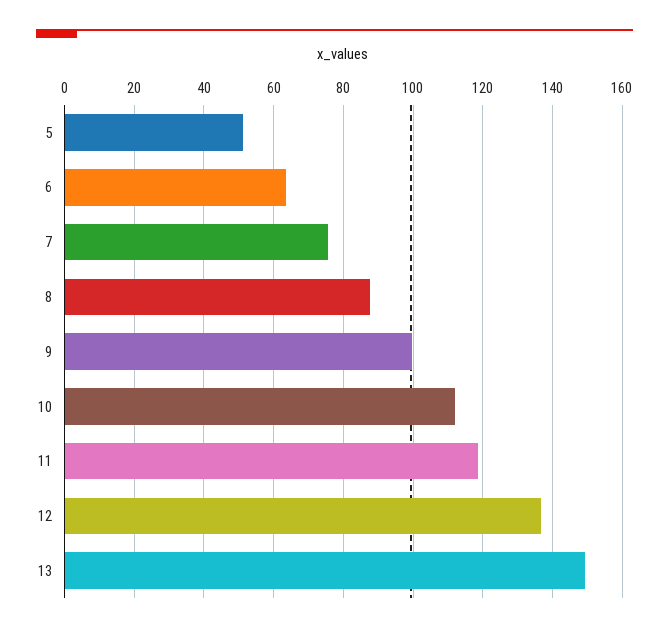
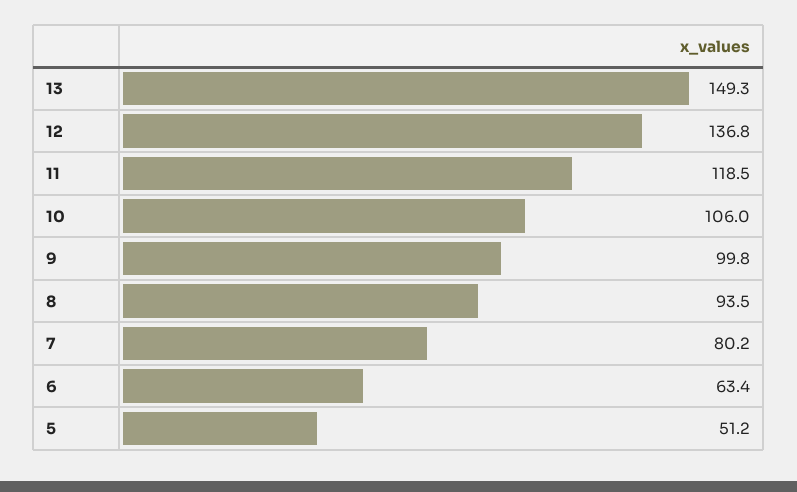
7: 76 -> 80.2
8: 88 -> 93.5
10: 112 -> 106

